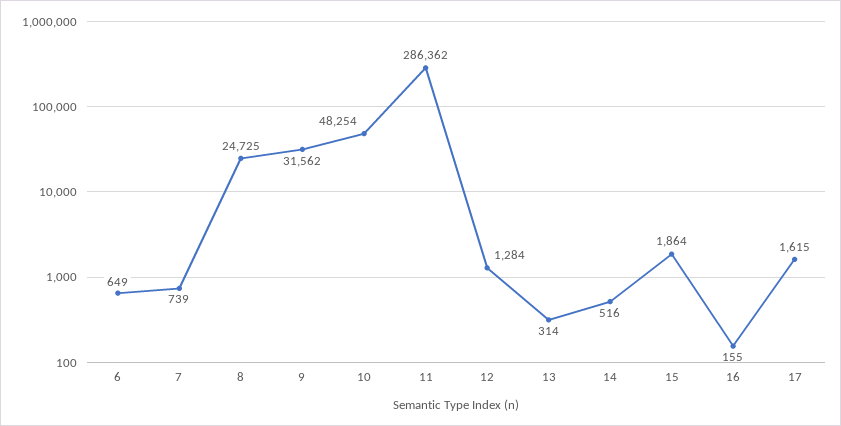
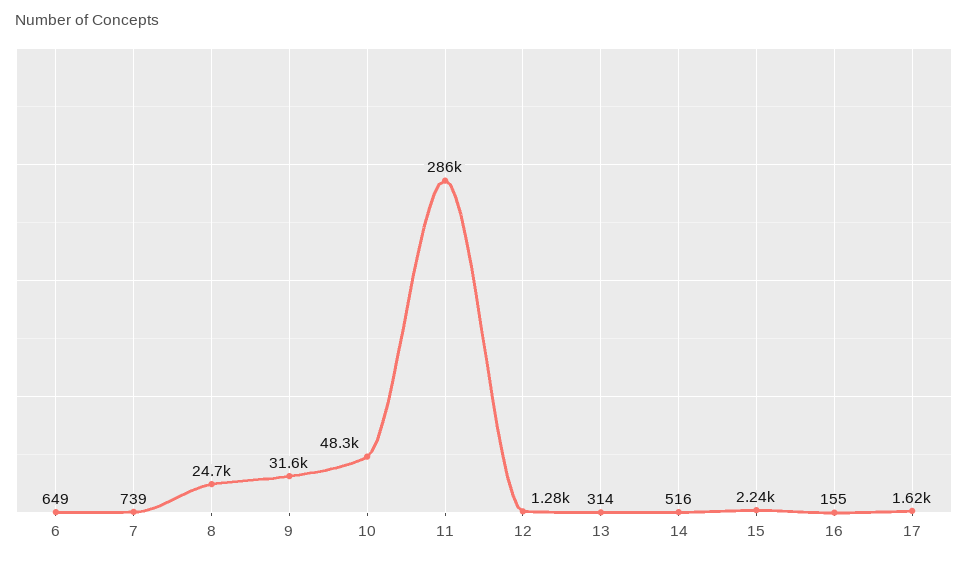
15: 1864 -> 2240

